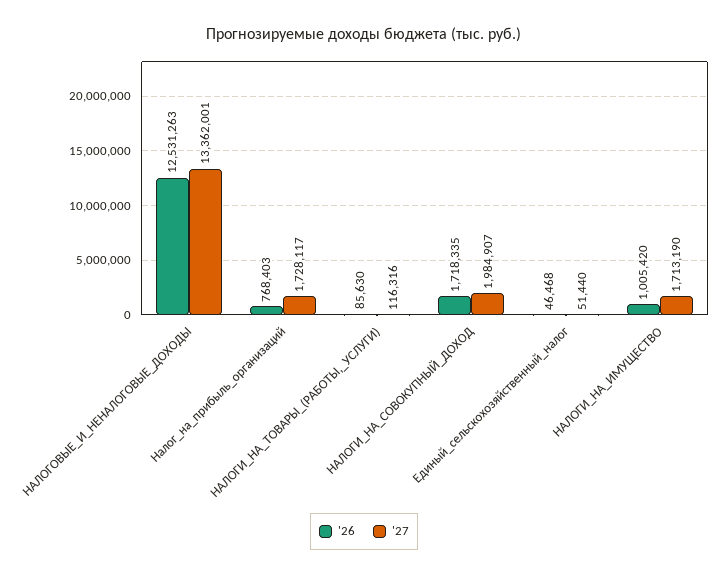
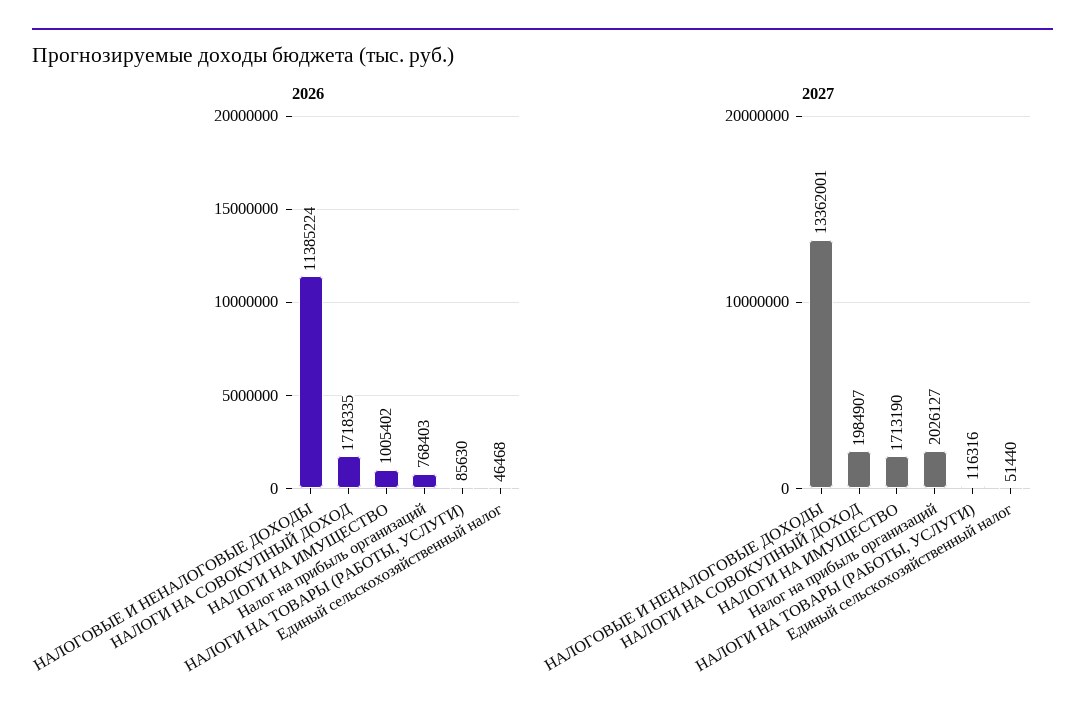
'26, НАЛОГОВЫЕ_И_НЕНАЛОГОВЫЕ_ДОХОДЫ: 12531263 -> 11385224
'27, Налог_на_прибыль_организаций: 1728117 -> 2026127
'26, НАЛОГИ_НА_ИМУЩЕСТВО: 1005420 -> 1005402

